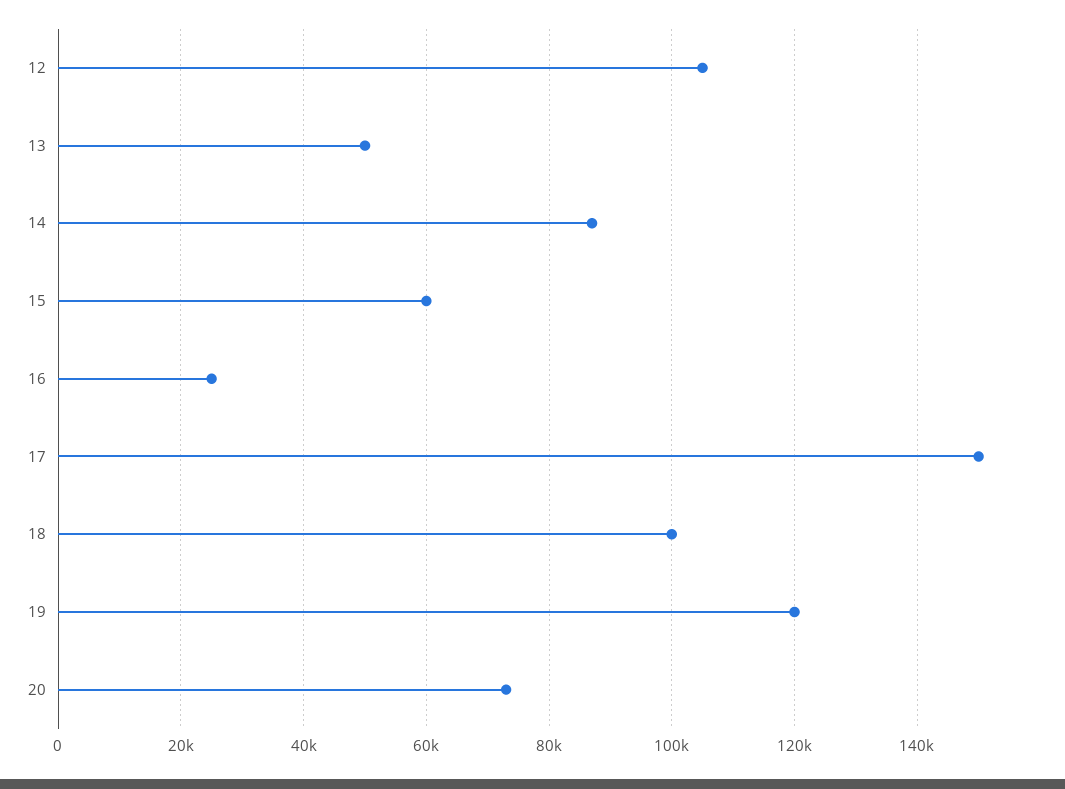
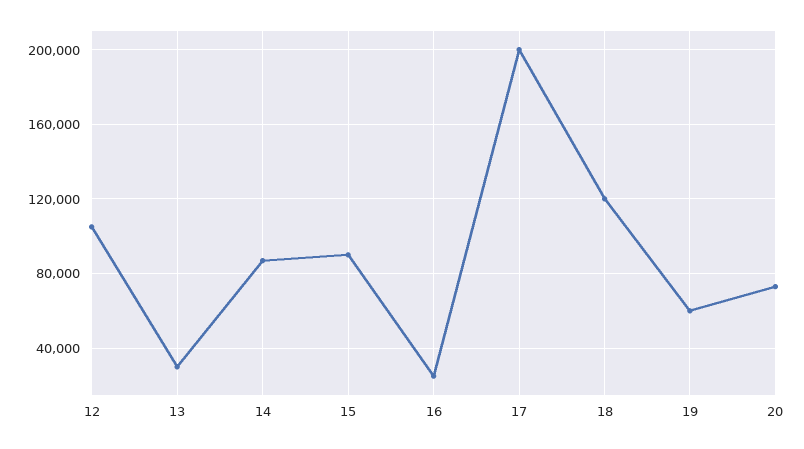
13: 50000 -> 30000
15: 60000 -> 90000
17: 150000 -> 200000
18: 100000 -> 120000
19: 120000 -> 60000

